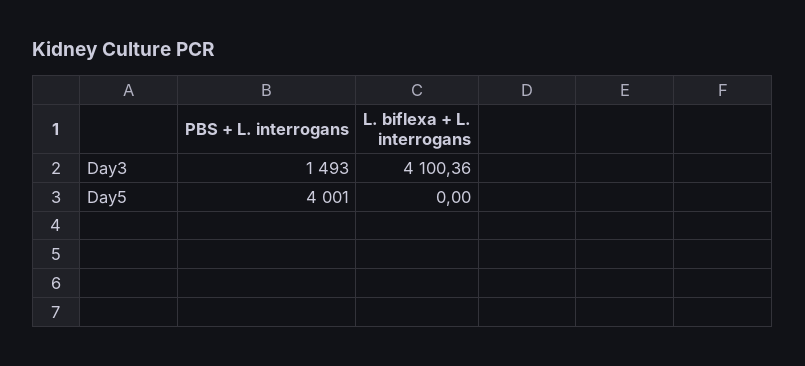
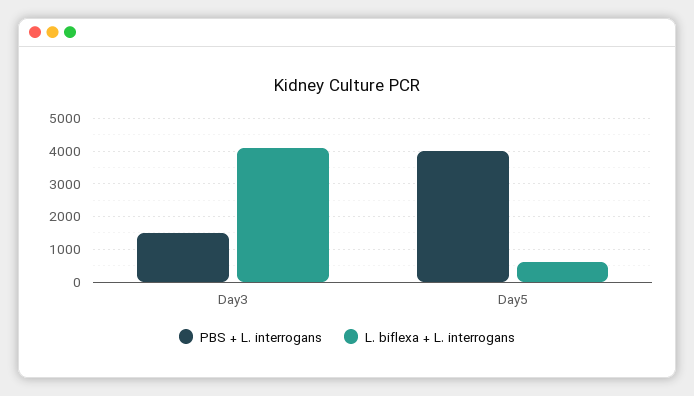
L. biflexa + L. interrogans, Day5: 0 -> 600

